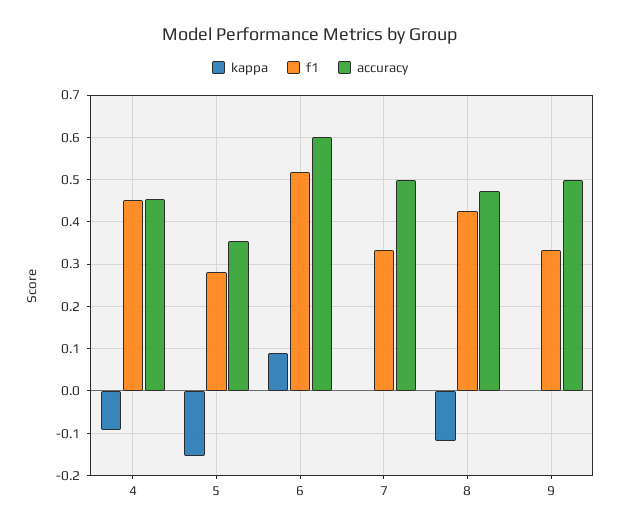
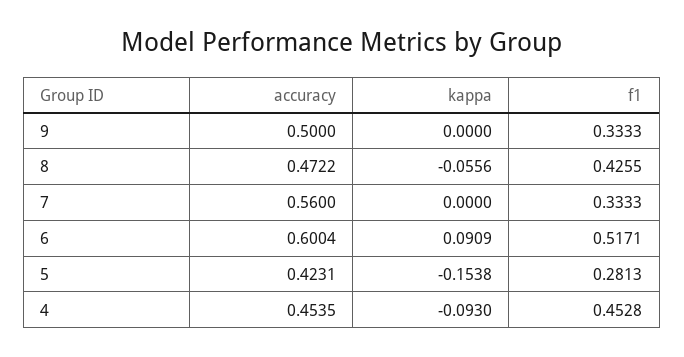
accuracy, 5: 0.36 -> 0.4231
accuracy, 7: 0.5 -> 0.56
kappa, 8: -0.12 -> -0.0556

